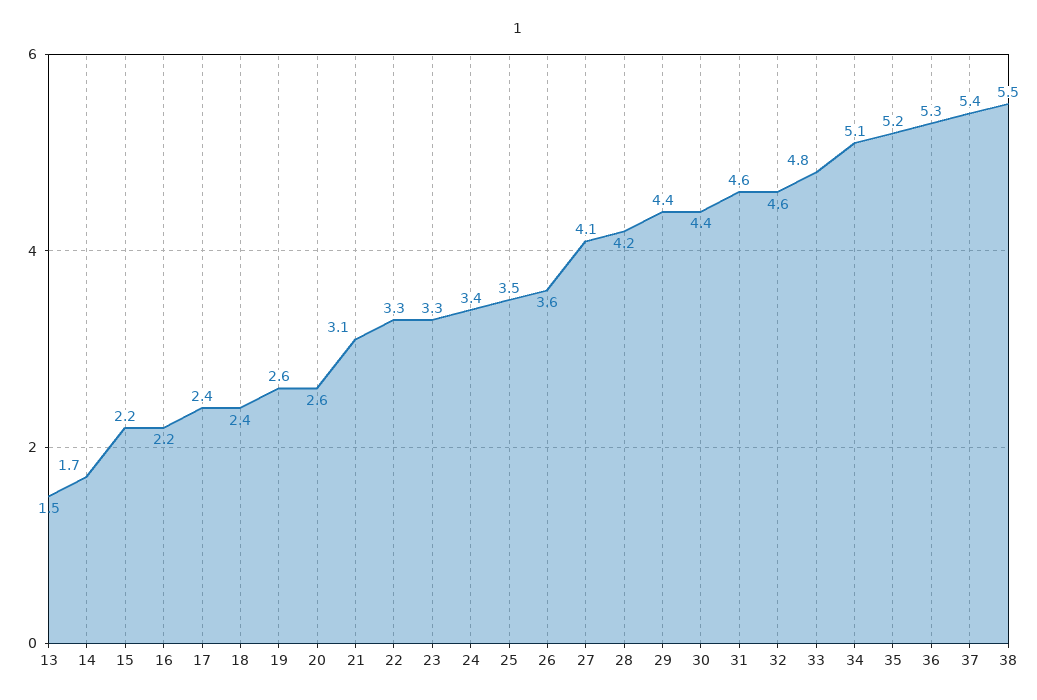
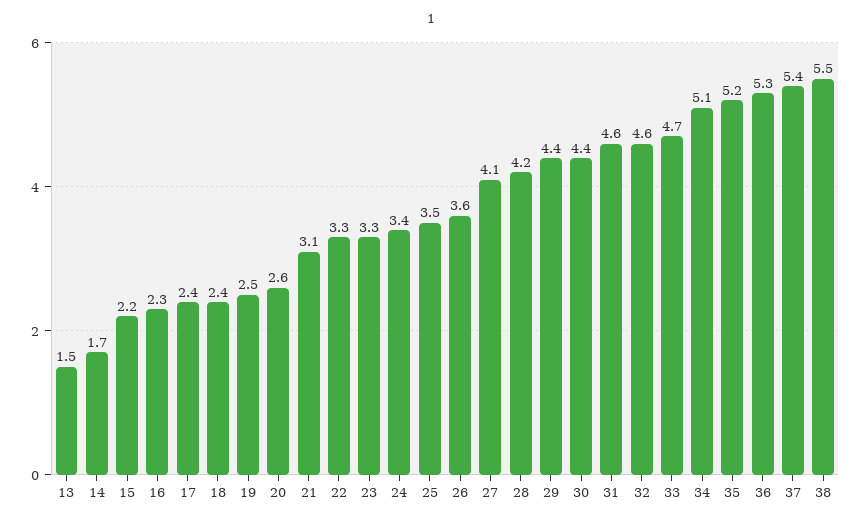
16: 2.2 -> 2.3
19: 2.6 -> 2.5
33: 4.8 -> 4.7

